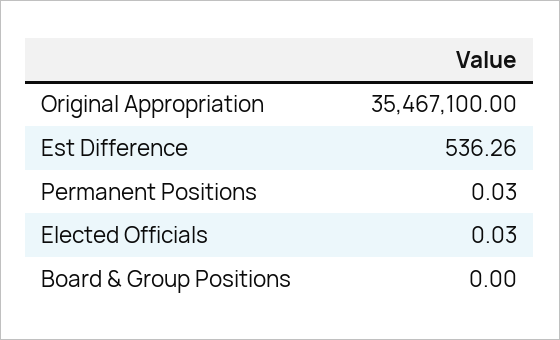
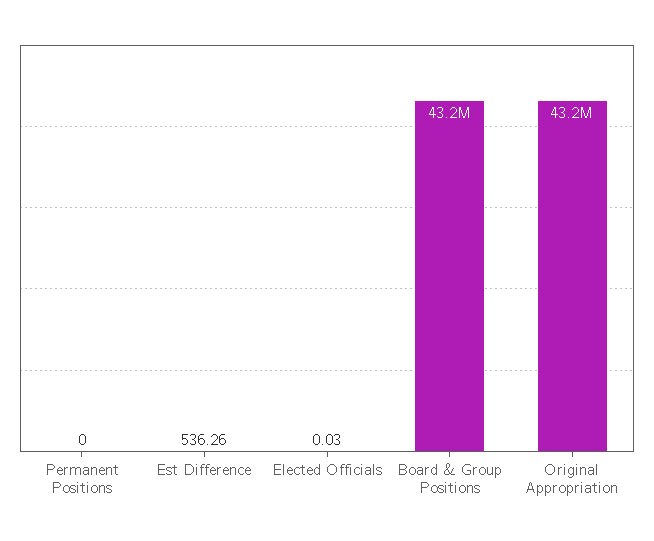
Original Appropriation: 35467100 -> 43200000
Permanent Positions: 0.03 -> 0
Board & Group Positions: 0 -> 43200000

